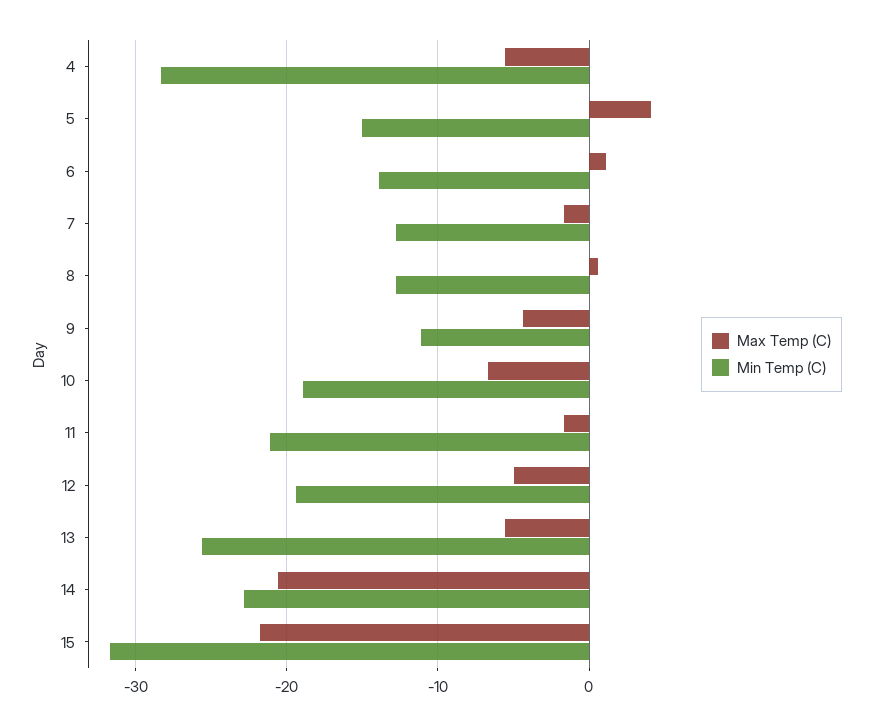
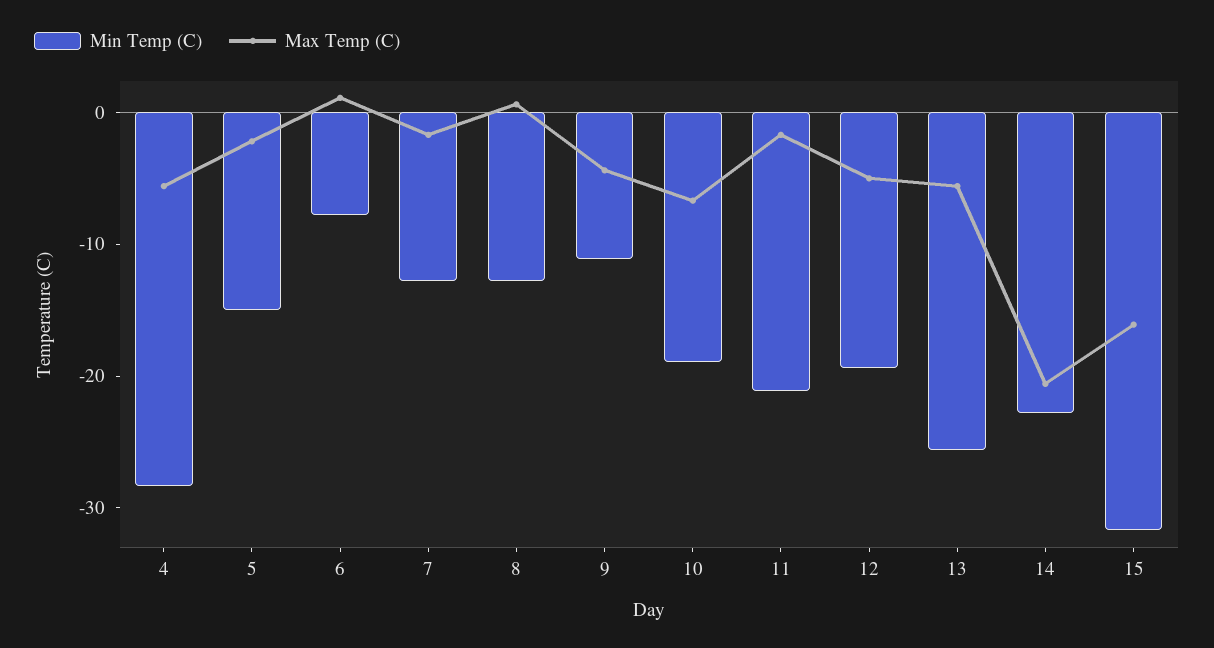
Max Temp (C), 5: 4 -> -2
Min Temp (C), 6: -14 -> -8
Max Temp (C), 15: -22 -> -16

